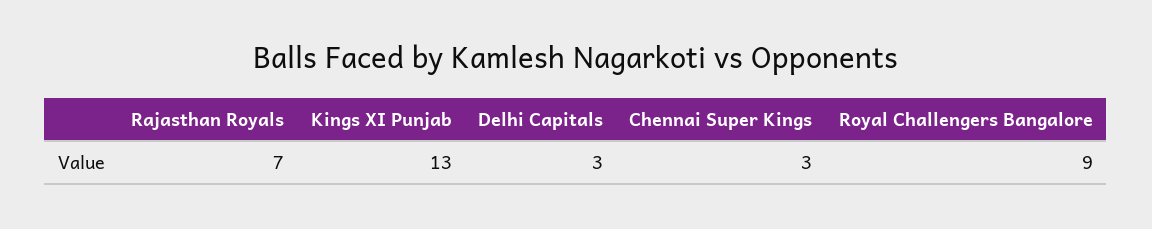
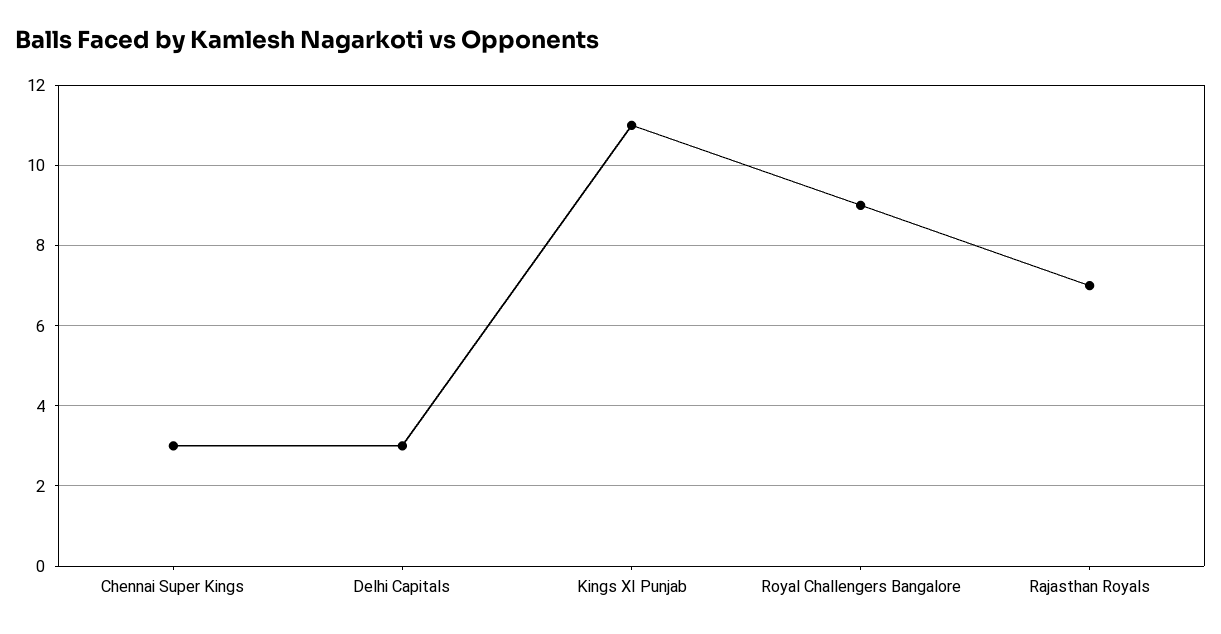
Kings XI Punjab: 13 -> 11

